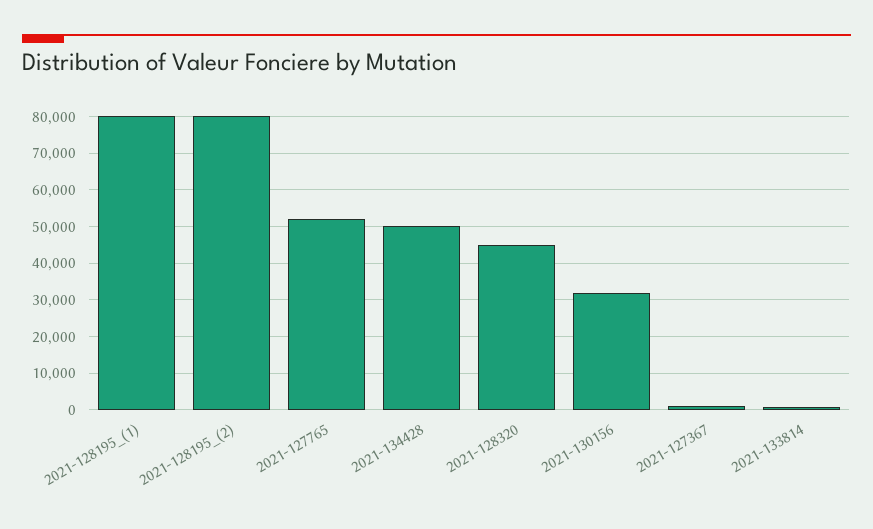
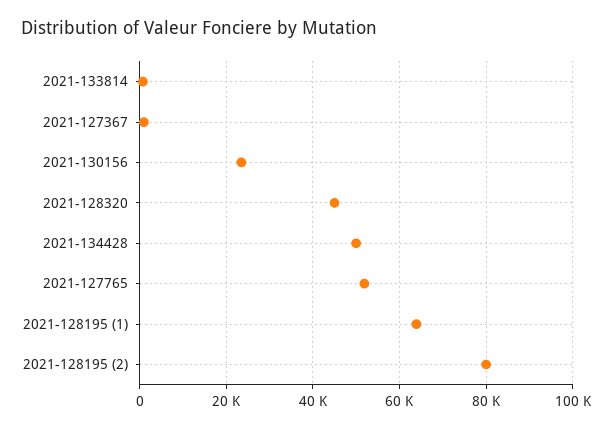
2021-128195_(1): 80000 -> 64000
2021-130156: 32000 -> 24000

